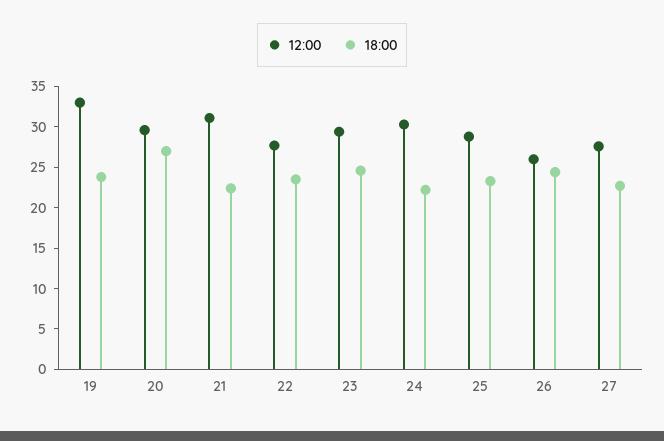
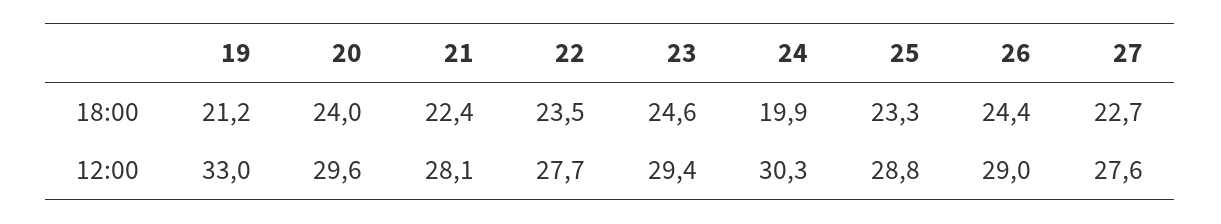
18:00, 19: 24 -> 21.2
18:00, 20: 27 -> 24
12:00, 21: 31 -> 28.1
18:00, 24: 22 -> 19.9
12:00, 26: 26 -> 29

